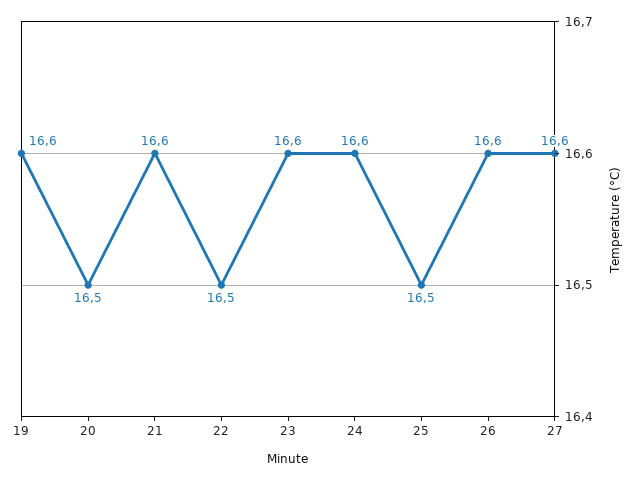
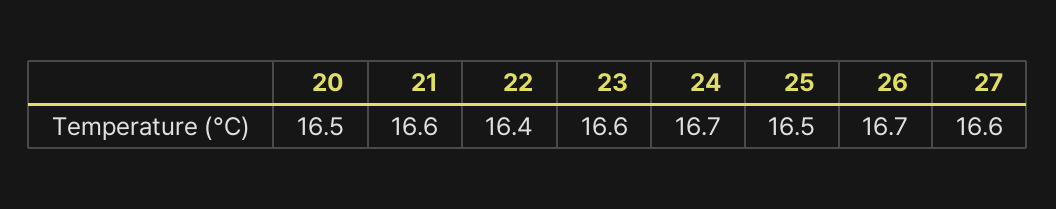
19: 16.6 -> none
22: 16.5 -> 16.4
24: 16.6 -> 16.7
26: 16.6 -> 16.7

